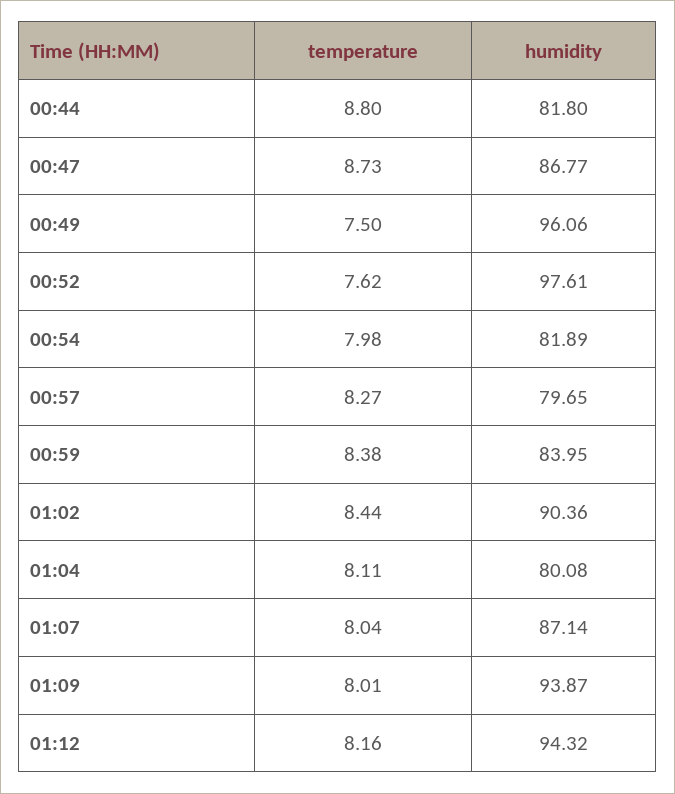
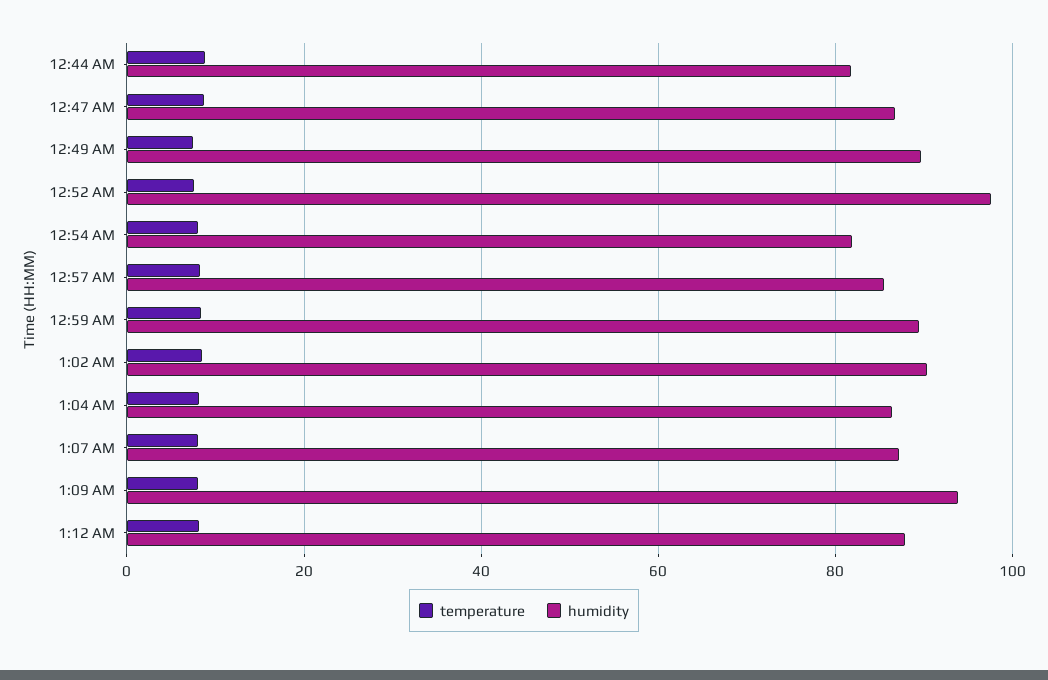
humidity, 00:49: 96.06 -> 90
humidity, 00:57: 79.65 -> 86
humidity, 00:59: 83.95 -> 90
humidity, 01:04: 80.08 -> 86
humidity, 01:12: 94.32 -> 88

